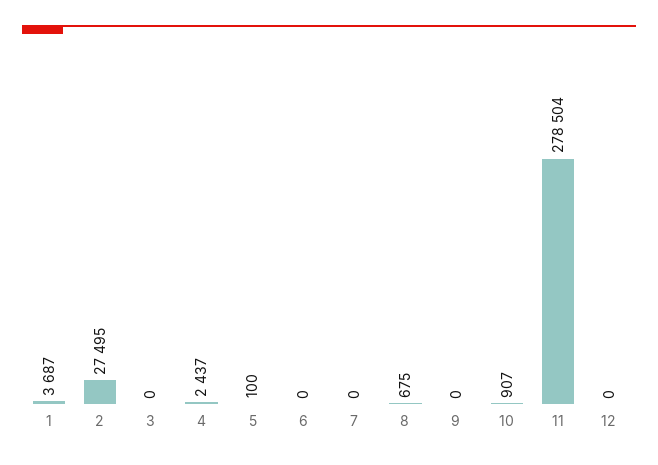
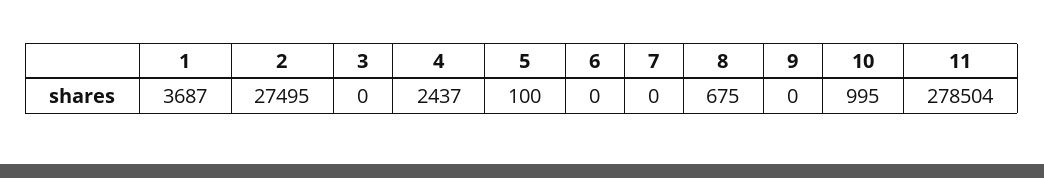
10: 907 -> 995
12: 0 -> none

